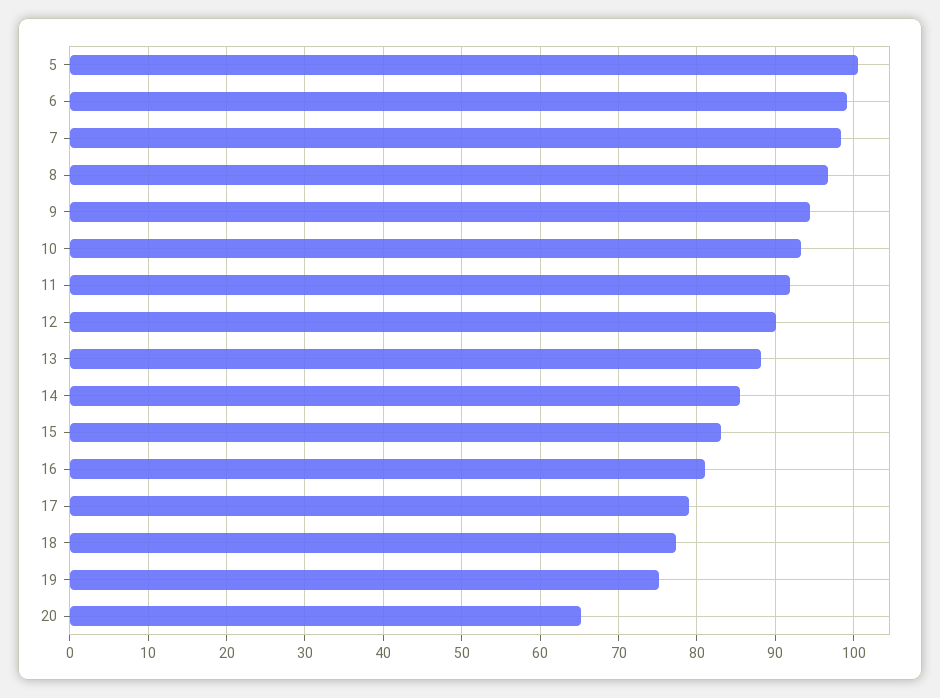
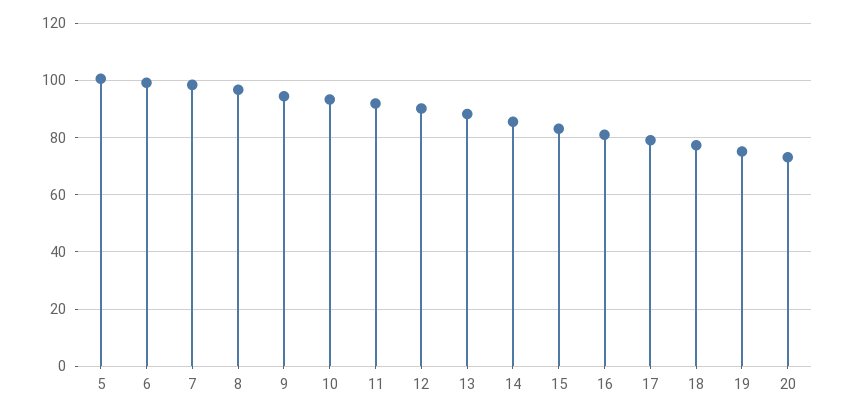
20: 65 -> 72.5

